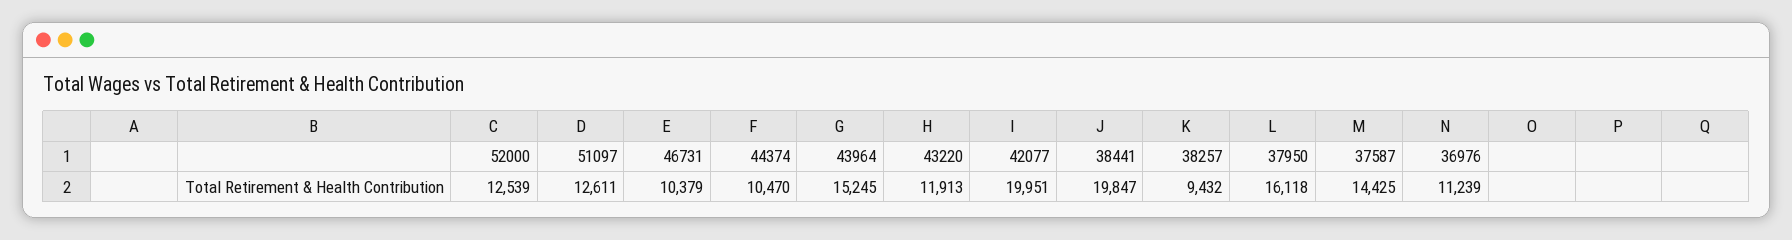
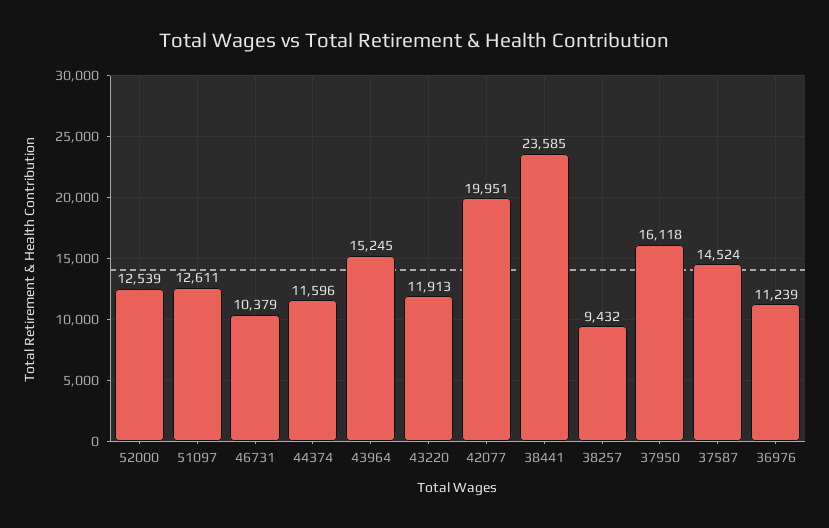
44374: 10470 -> 11596
38441: 19847 -> 23585
37587: 14425 -> 14524

